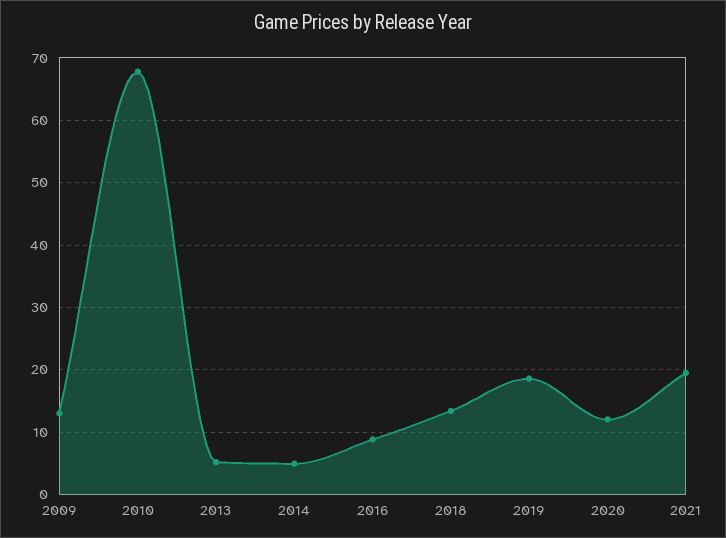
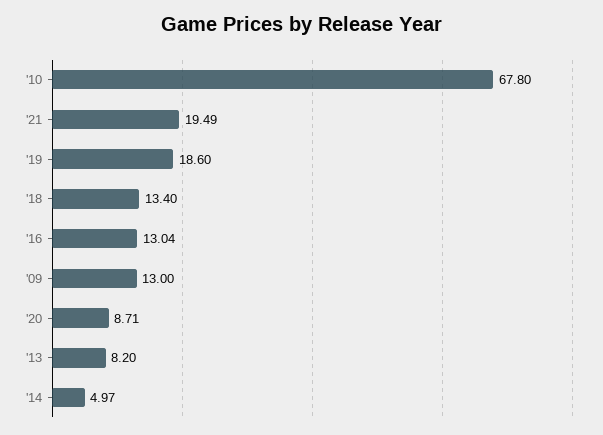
2013: 5 -> 8.2
2016: 9 -> 13.04
2020: 12 -> 8.71

